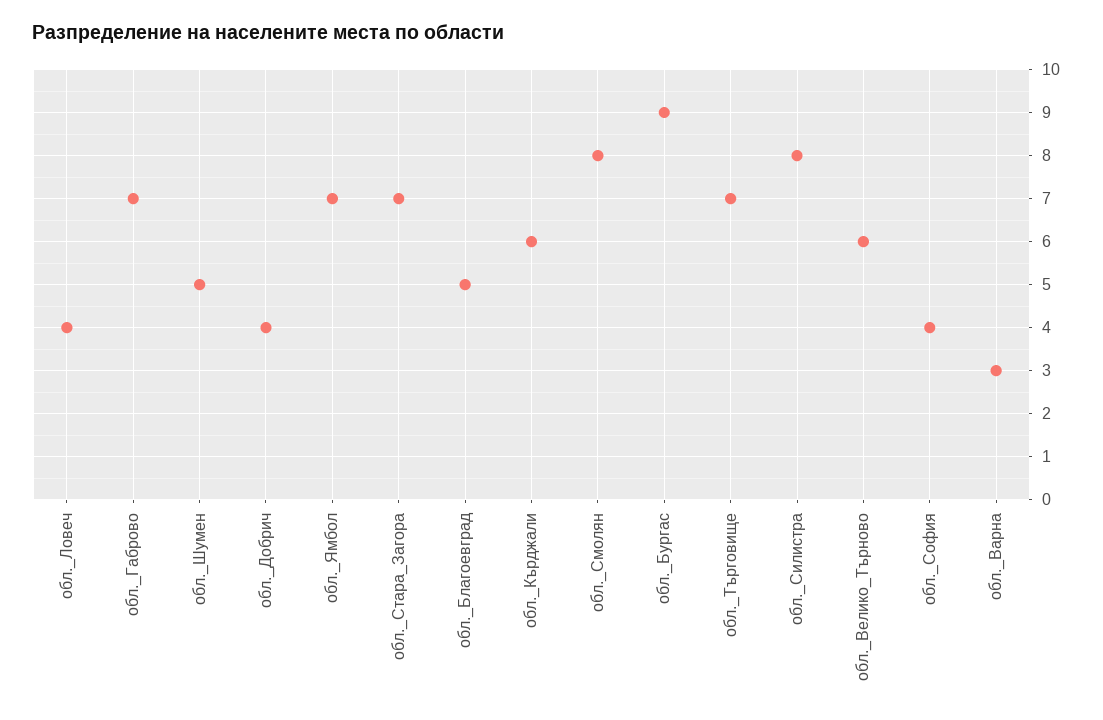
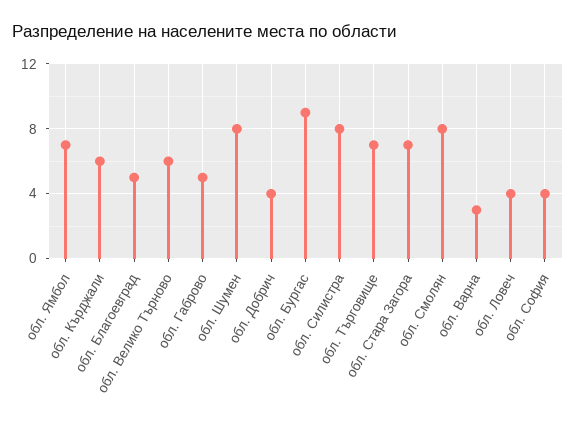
обл._Габрово: 7 -> 5
обл._Шумен: 5 -> 8

